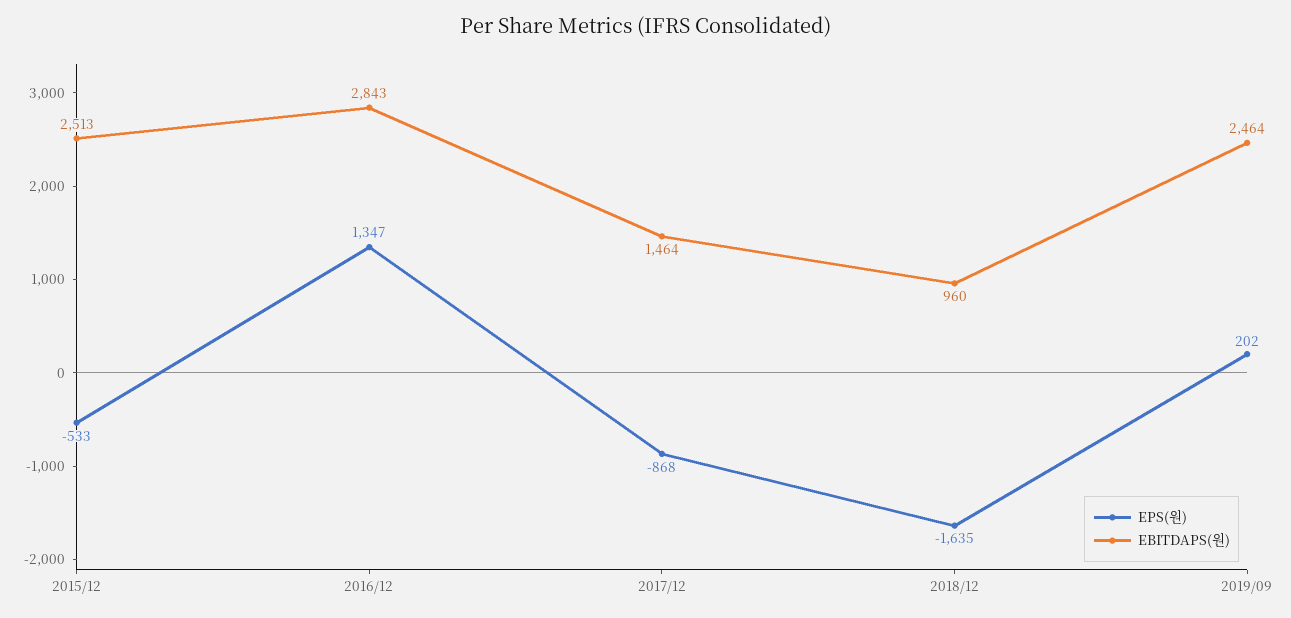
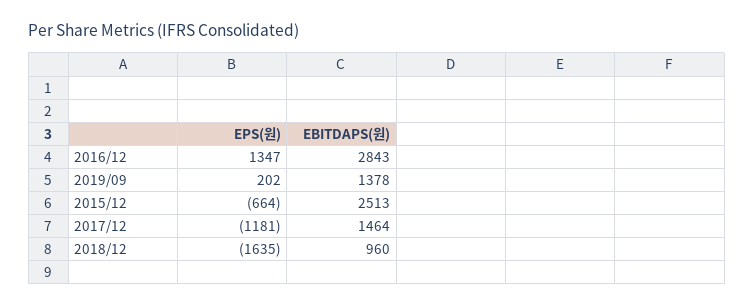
EPS(원), 2015/12: -533 -> -664
EPS(원), 2017/12: -868 -> -1181
EBITDAPS(원), 2019/09: 2464 -> 1378

